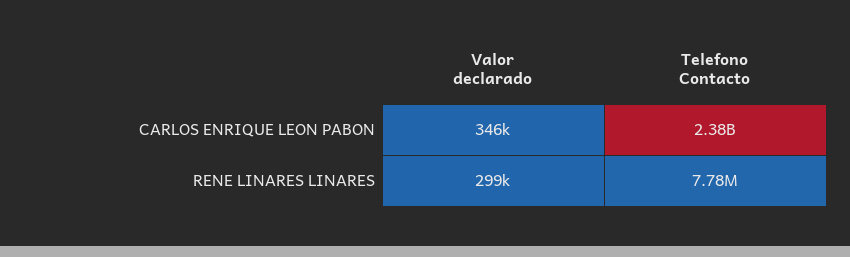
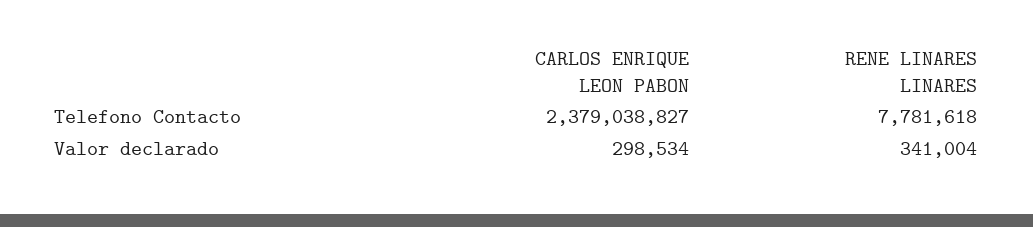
Valor declarado, CARLOS ENRIQUE LEON PABON: 346000 -> 298534
Valor declarado, RENE LINARES LINARES: 299000 -> 341004

